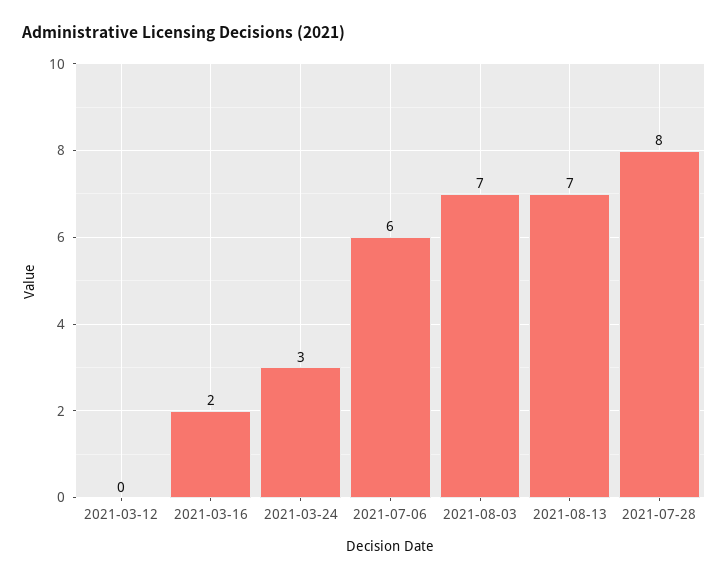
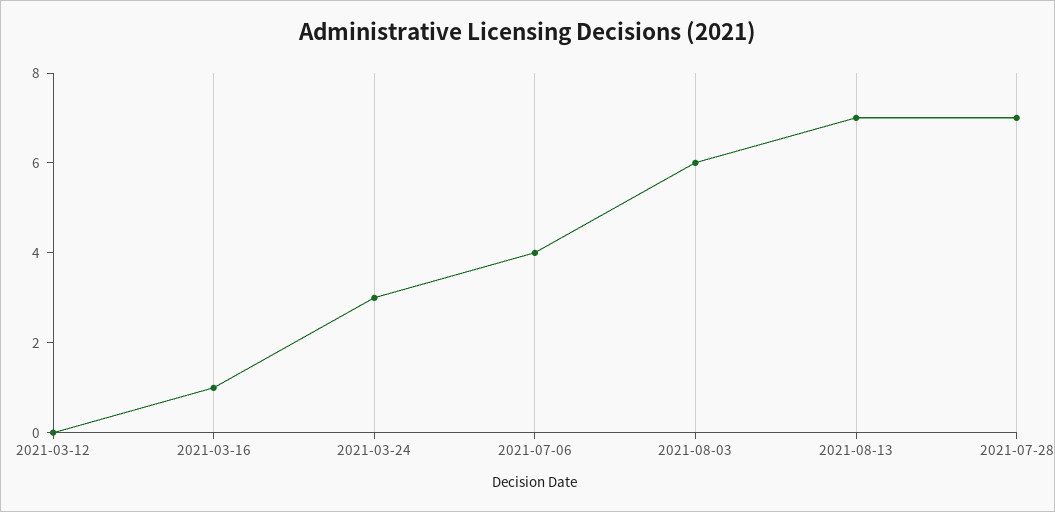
2021-03-16: 2 -> 1
2021-07-06: 6 -> 4
2021-08-03: 7 -> 6
2021-07-28: 8 -> 7

